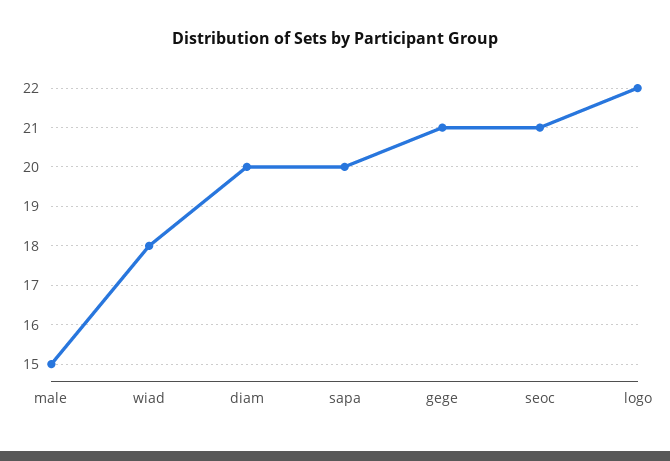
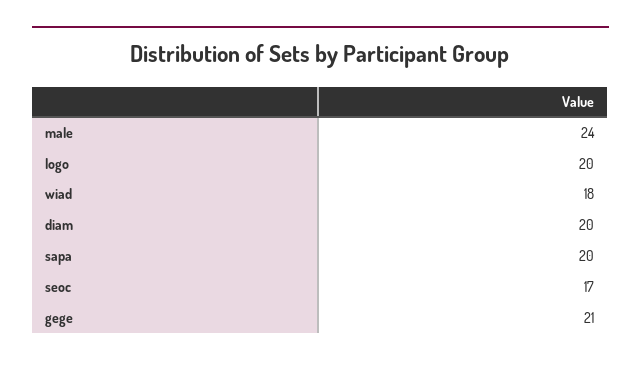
male: 15 -> 24
seoc: 21 -> 17
logo: 22 -> 20

